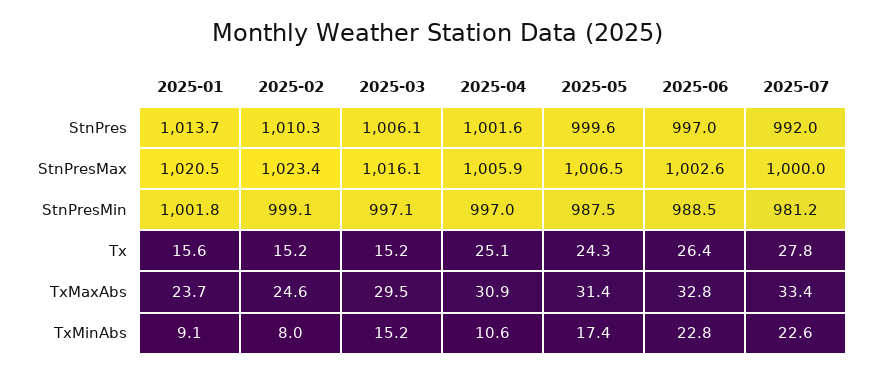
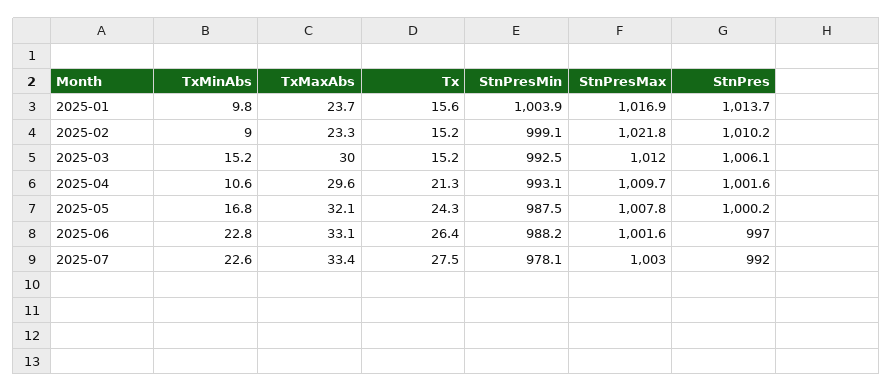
2025-02, StnPres: 1010.3 -> 1010.2
2025-05, StnPres: 999.6 -> 1000.2
2025-01, StnPresMax: 1020.5 -> 1016.9
2025-02, StnPresMax: 1023.4 -> 1021.8
2025-03, StnPresMax: 1016.1 -> 1012
2025-04, StnPresMax: 1005.9 -> 1009.7
2025-05, StnPresMax: 1006.5 -> 1007.8
2025-06, StnPresMax: 1002.6 -> 1001.6
2025-07, StnPresMax: 1000 -> 1003
2025-01, StnPresMin: 1001.8 -> 1003.9
2025-03, StnPresMin: 997.1 -> 992.5
2025-04, StnPresMin: 997 -> 993.1
2025-06, StnPresMin: 988.5 -> 988.2
2025-07, StnPresMin: 981.2 -> 978.1
2025-04, Tx: 25.1 -> 21.3
2025-07, Tx: 27.8 -> 27.5
2025-02, TxMaxAbs: 24.6 -> 23.3
2025-03, TxMaxAbs: 29.5 -> 30
2025-04, TxMaxAbs: 30.9 -> 29.6
2025-05, TxMaxAbs: 31.4 -> 32.1
2025-06, TxMaxAbs: 32.8 -> 33.1
2025-01, TxMinAbs: 9.1 -> 9.8
2025-02, TxMinAbs: 8 -> 9
2025-05, TxMinAbs: 17.4 -> 16.8

